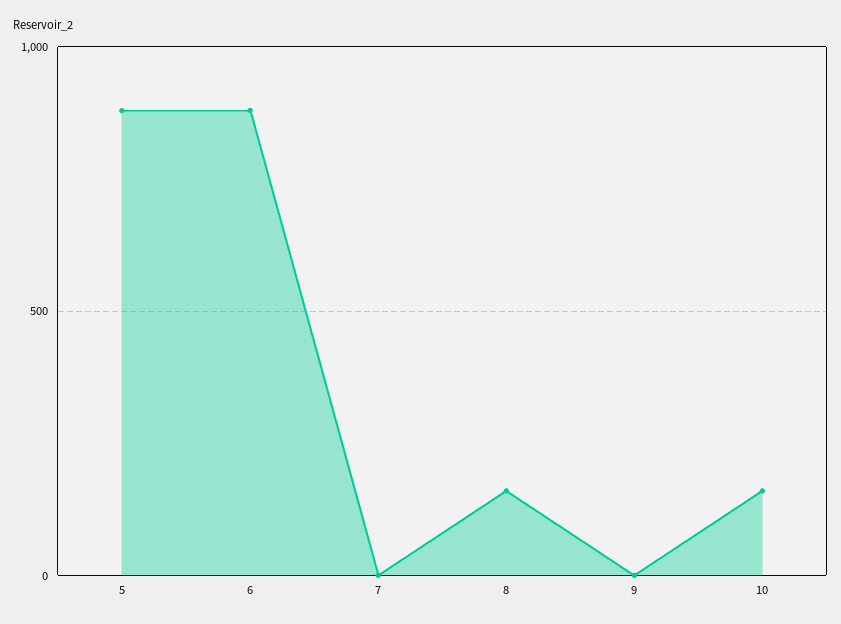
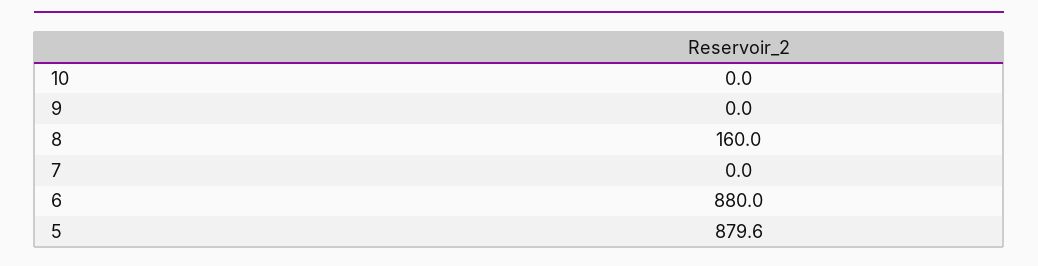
10: 150 -> 0

